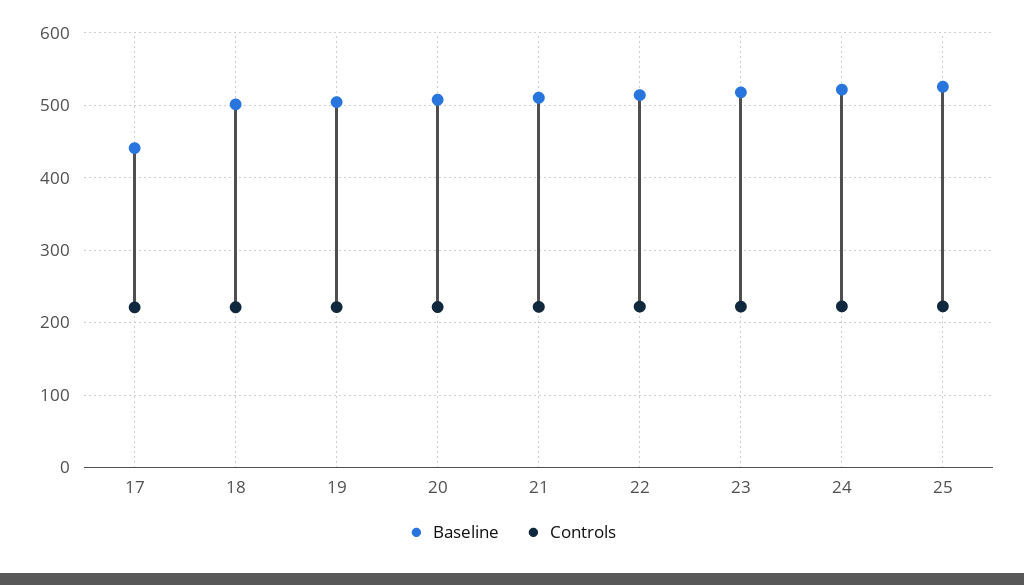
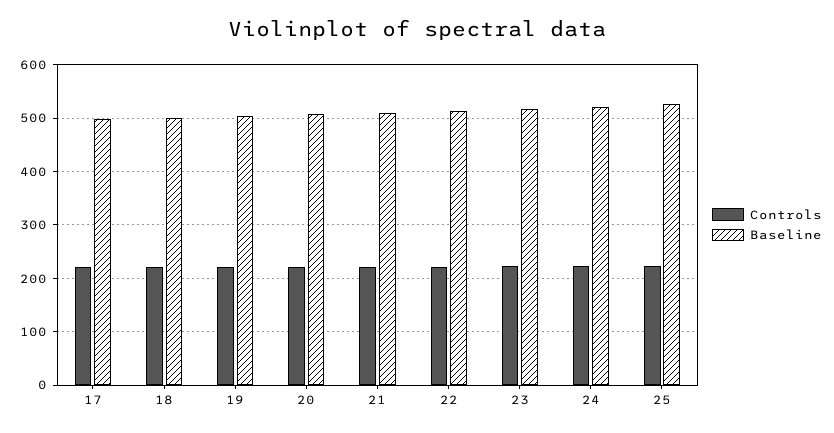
Baseline, 17: 440 -> 500

